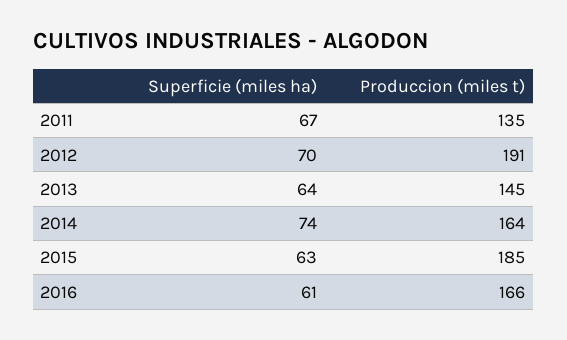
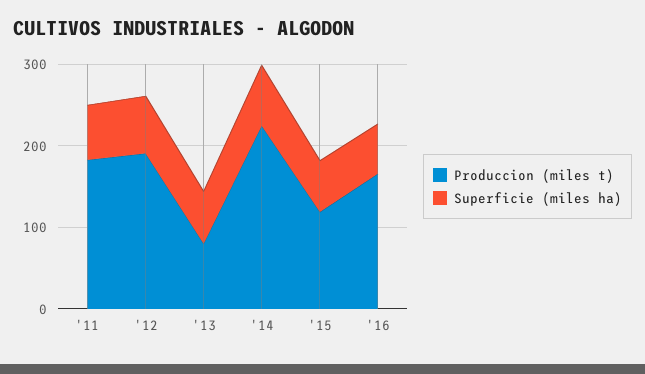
Produccion (miles t), 2011: 135 -> 180
Produccion (miles t), 2013: 145 -> 80
Produccion (miles t), 2014: 164 -> 220
Produccion (miles t), 2015: 185 -> 120

